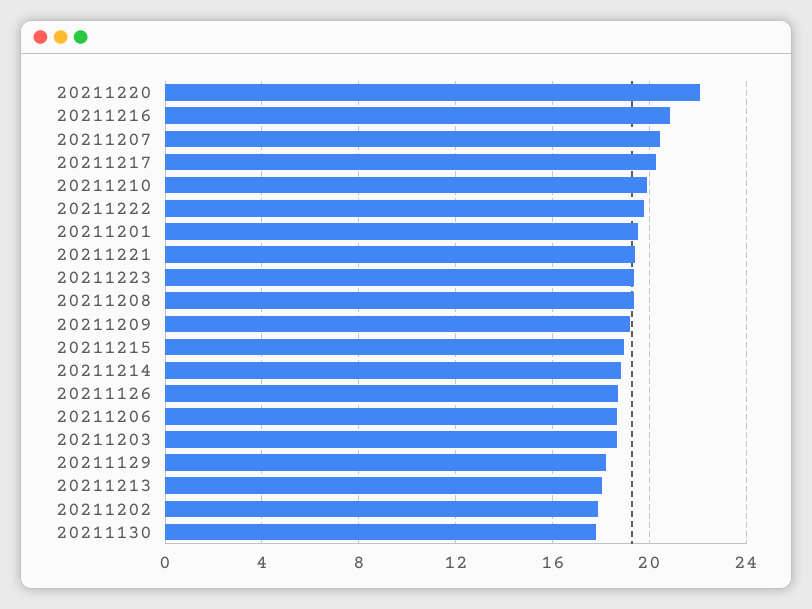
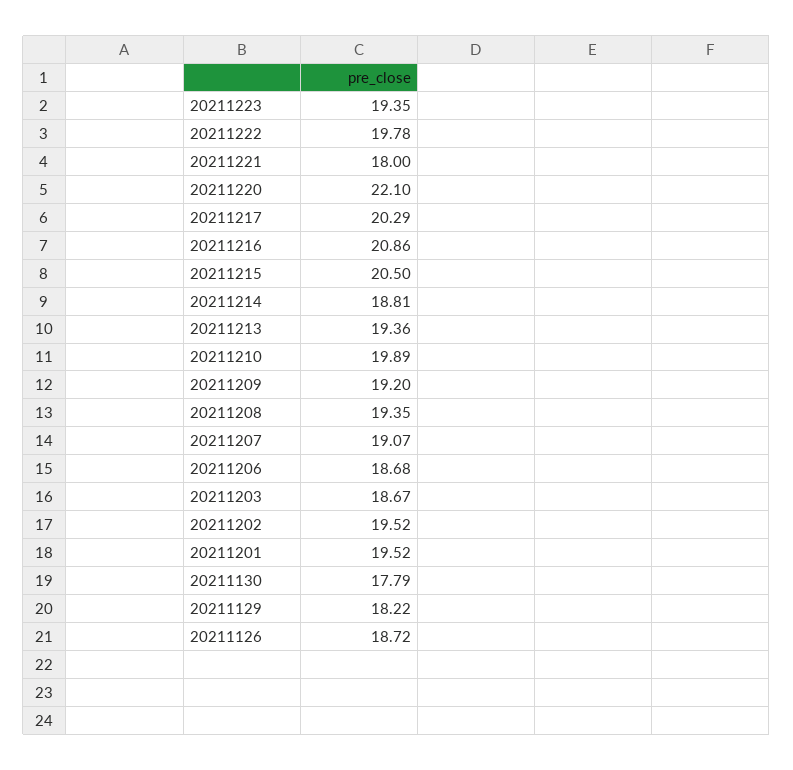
20211207: 20.5 -> 19.07
20211221: 19.5 -> 18
20211215: 19 -> 20.5
20211213: 18 -> 19.36
20211202: 18 -> 19.52

